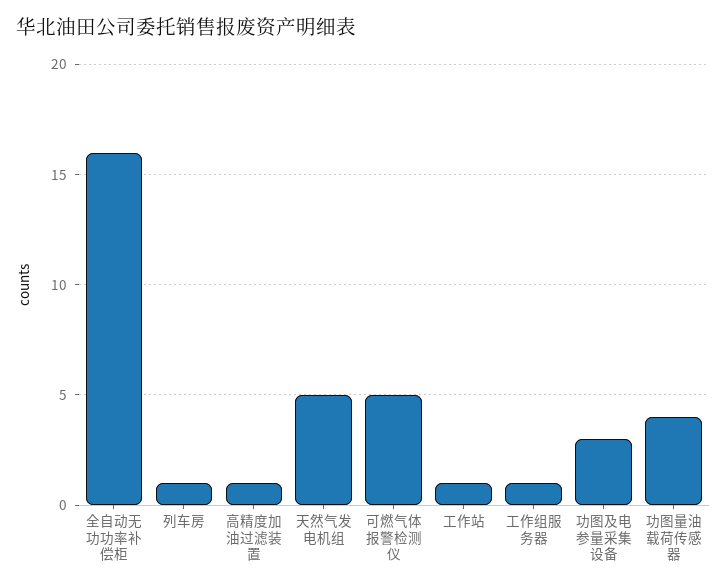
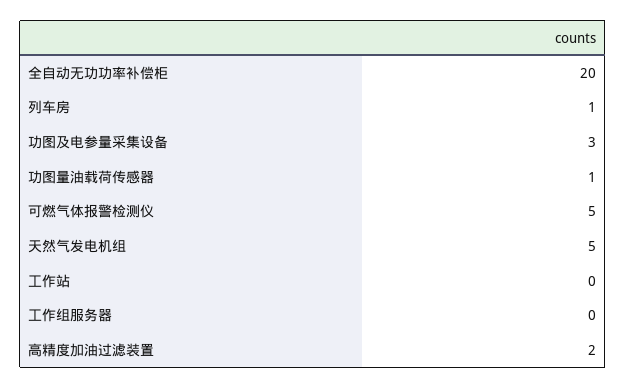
全自动无功功率补偿柜: 16 -> 20
高精度加油过滤装置: 1 -> 2
工作站: 1 -> 0
工作组服务器: 1 -> 0
功图量油载荷传感器: 4 -> 1

